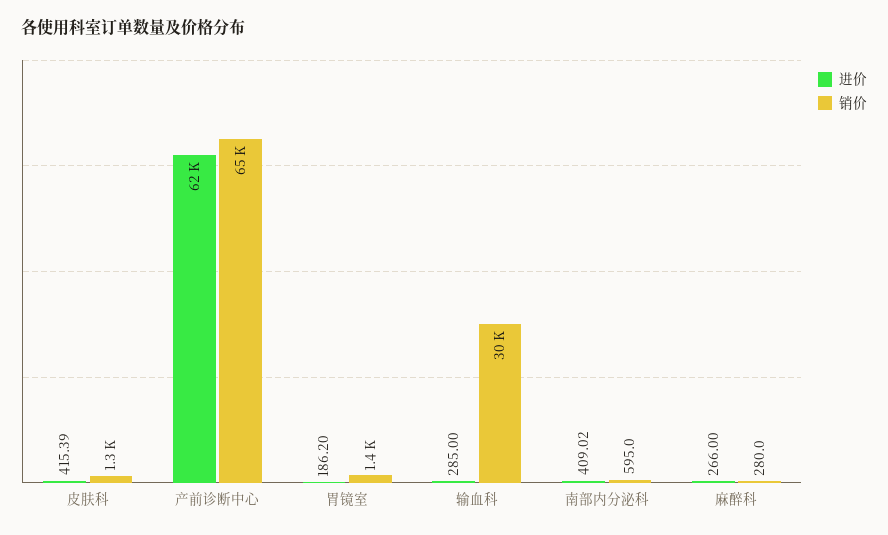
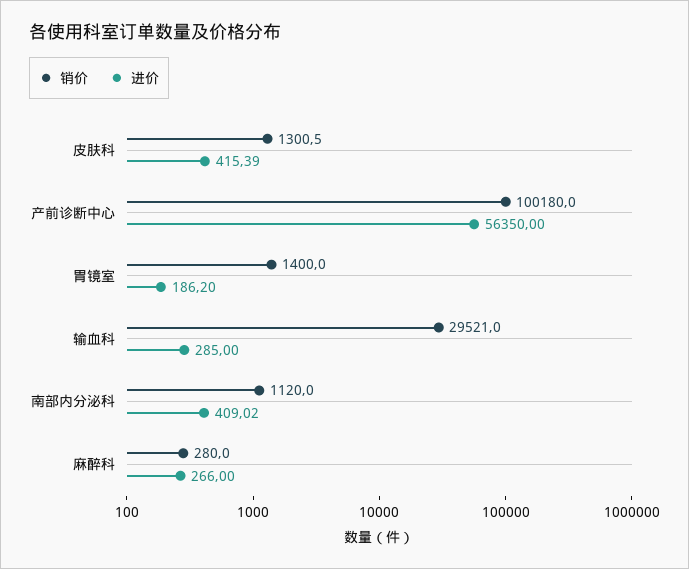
进价, 产前诊断中心: 62000 -> 56350
销价, 产前诊断中心: 65000 -> 100180
销价, 南部内分泌科: 595 -> 1120

